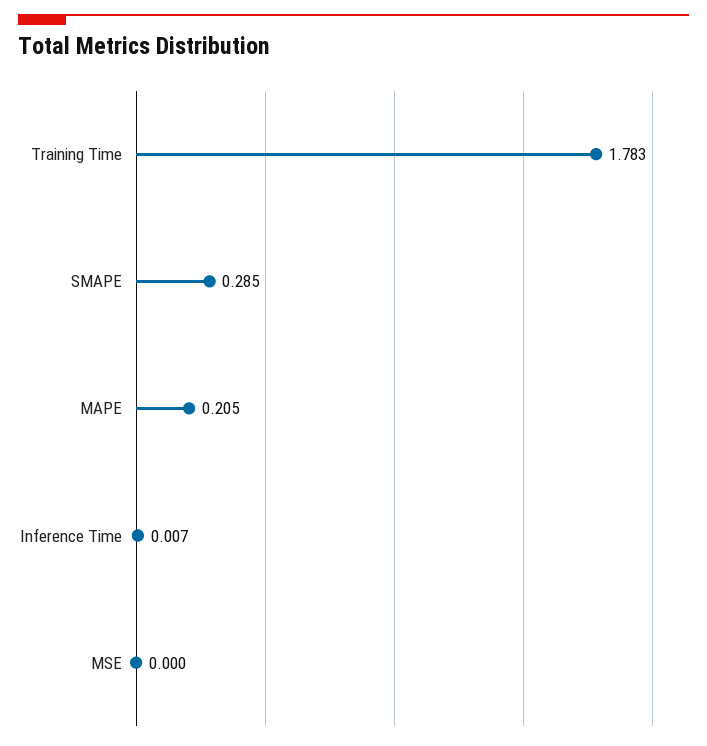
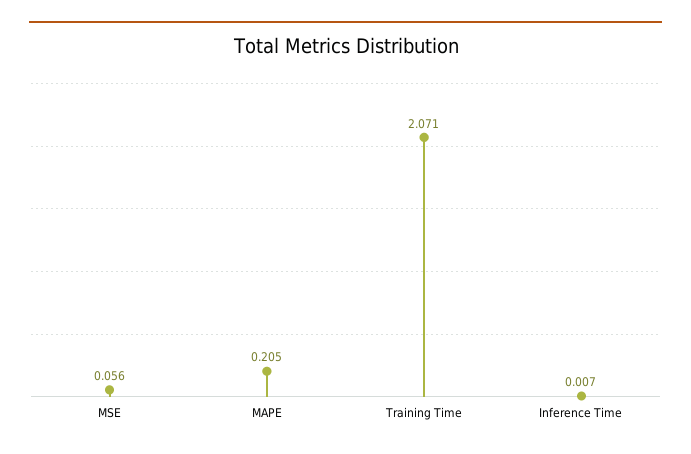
Training Time: 1.783 -> 2.071
SMAPE: 0.285 -> none
MSE: 0 -> 0.056

